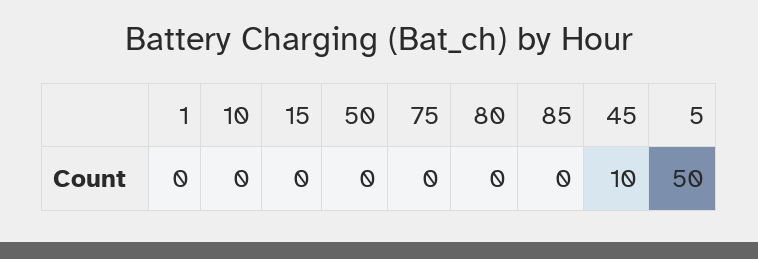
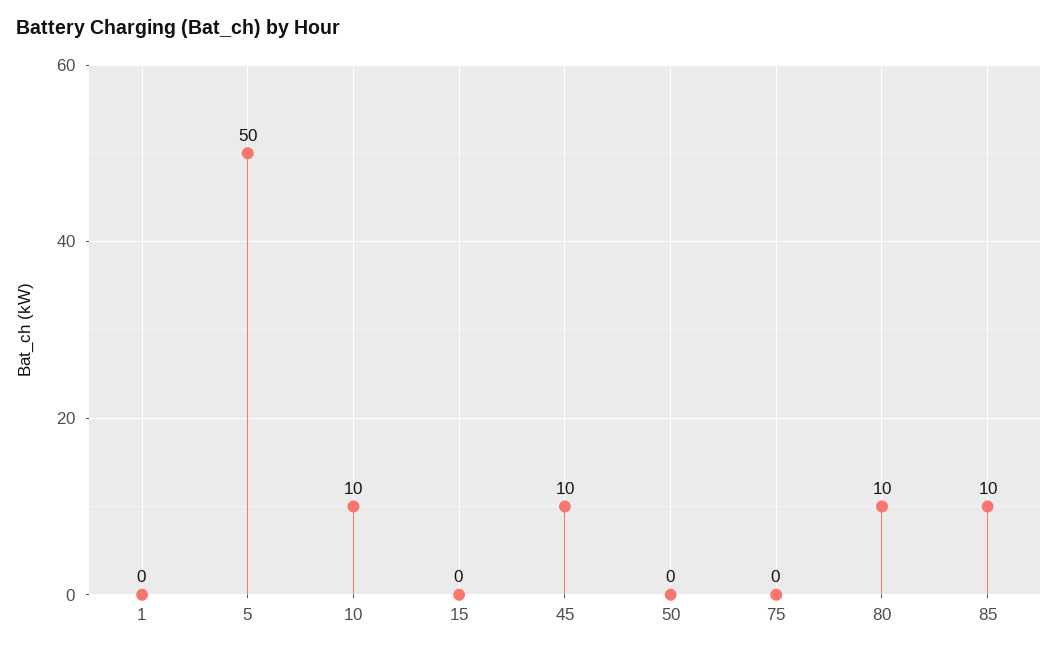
10: 0 -> 10
80: 0 -> 10
85: 0 -> 10

